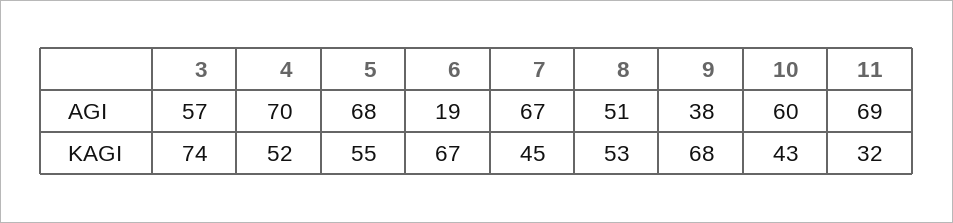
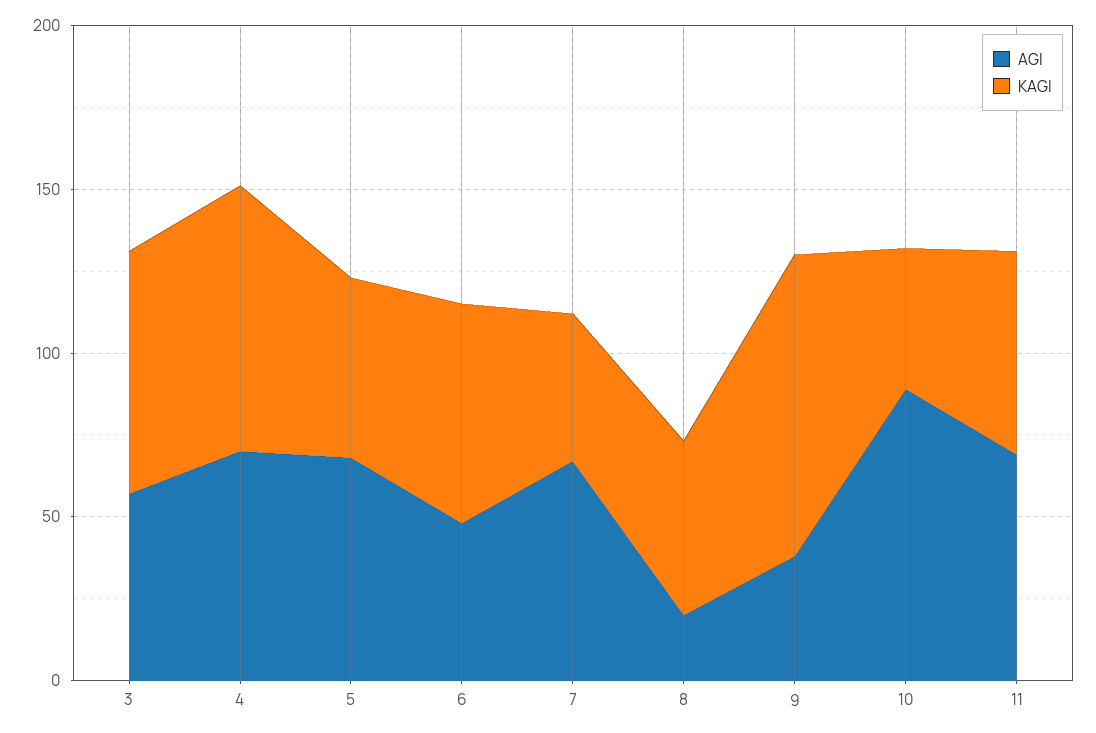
AGI, 6: 19 -> 50
AGI, 8: 51 -> 20
AGI, 10: 60 -> 90
KAGI, 4: 52 -> 80
KAGI, 9: 68 -> 90
KAGI, 11: 32 -> 60

